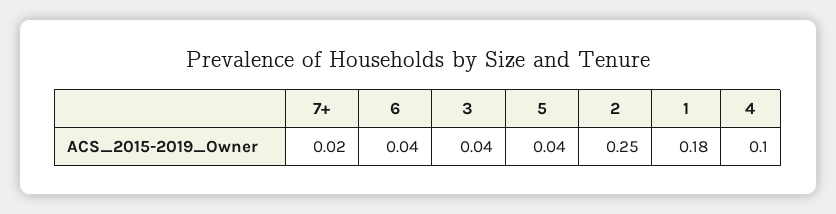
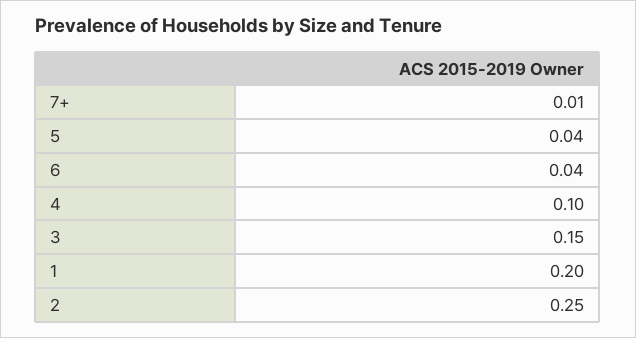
7+: 0.02 -> 0.01
3: 0.04 -> 0.15
1: 0.18 -> 0.2

